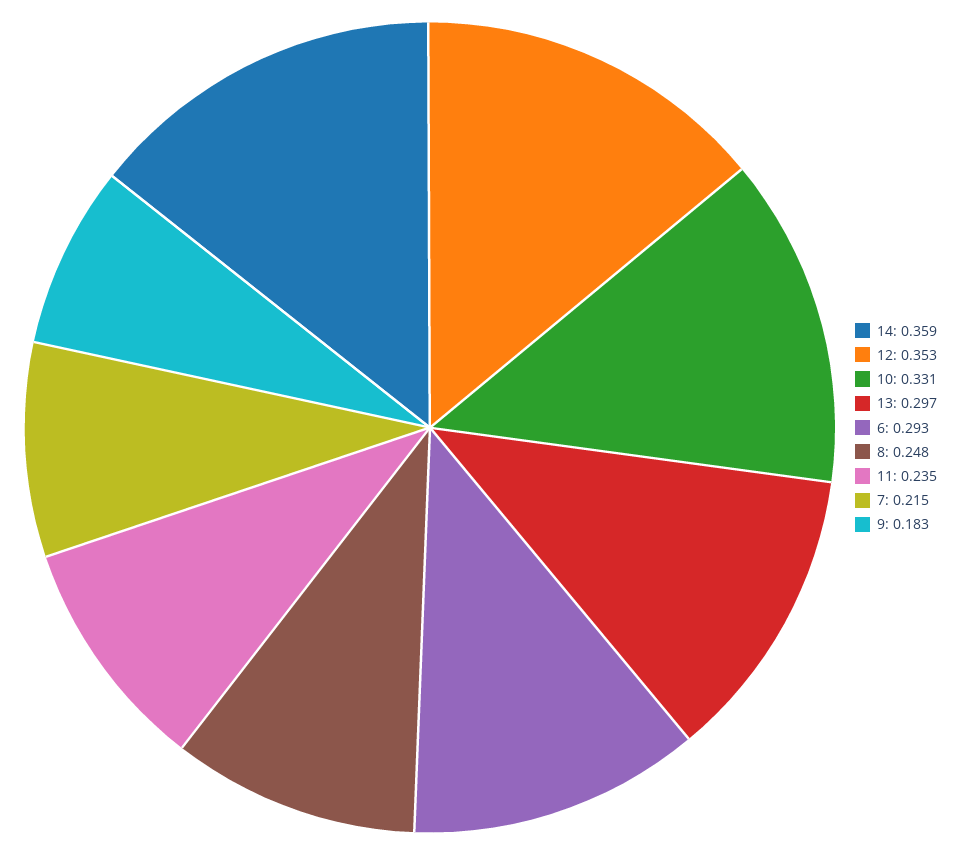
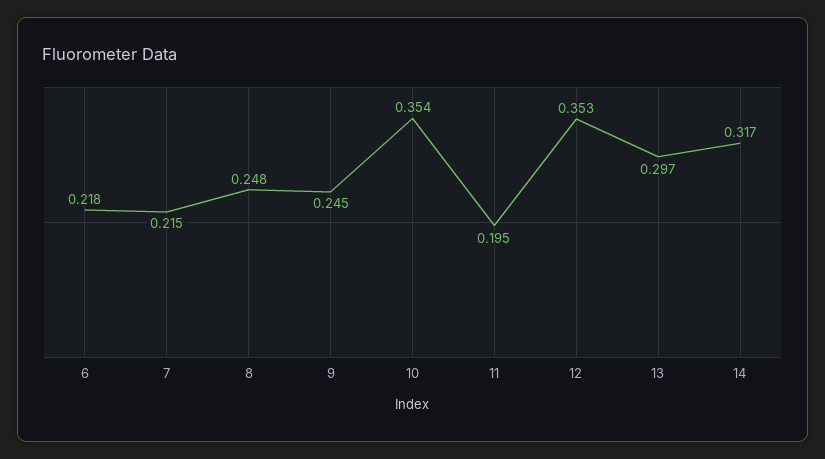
14: 0.359 -> 0.317
10: 0.331 -> 0.354
6: 0.293 -> 0.218
11: 0.235 -> 0.195
9: 0.183 -> 0.245

